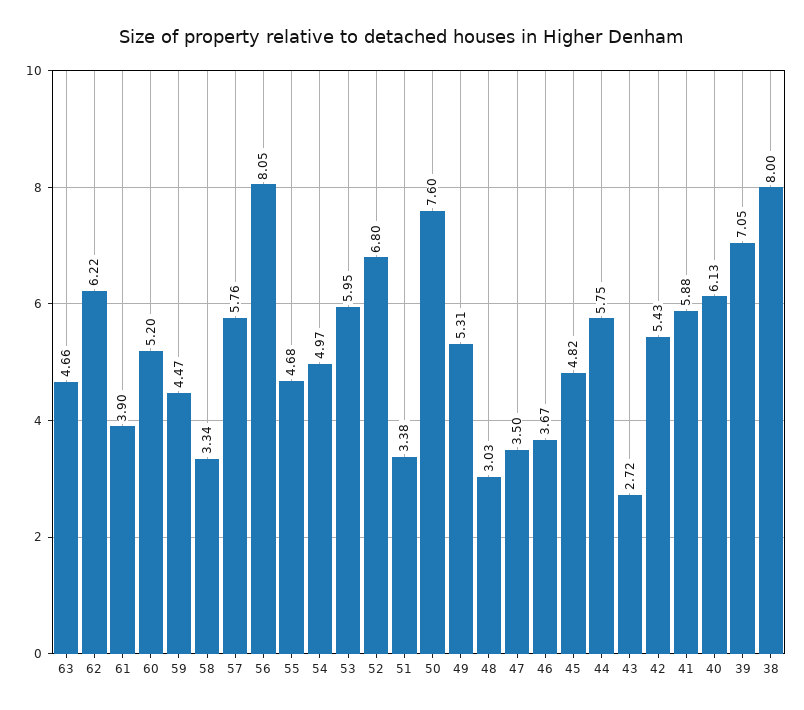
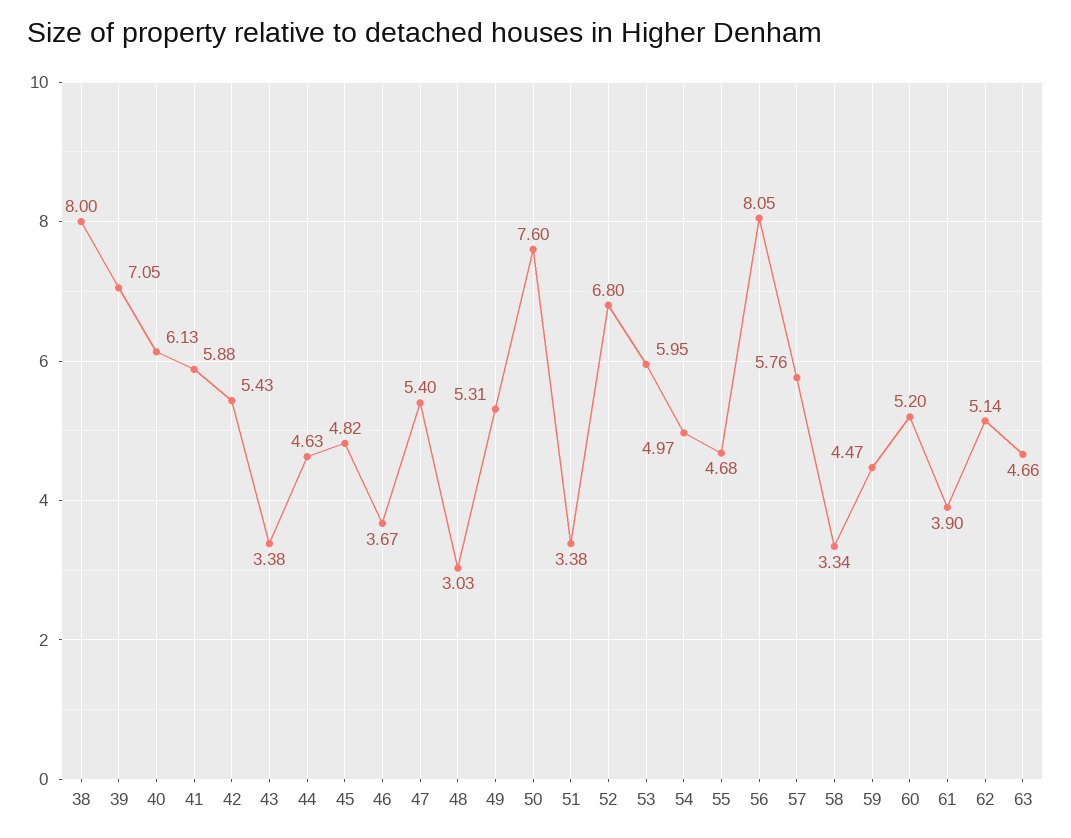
62: 6.22 -> 5.14
47: 3.5 -> 5.4
44: 5.75 -> 4.63
43: 2.72 -> 3.38

